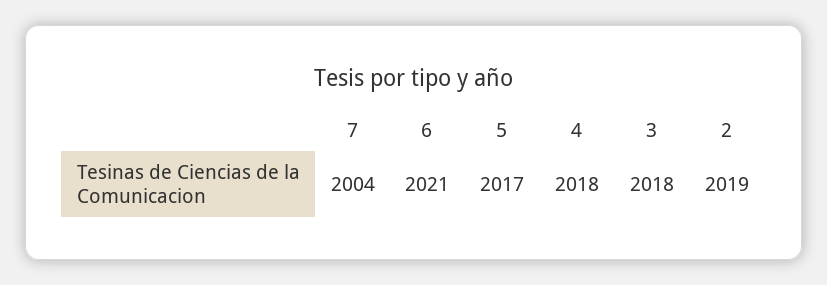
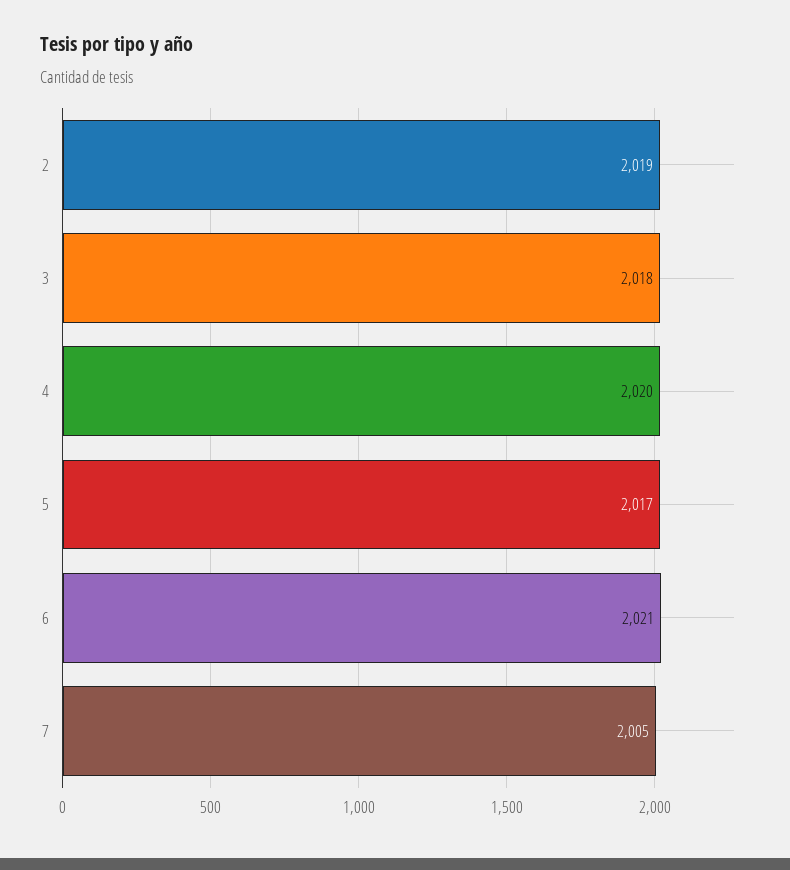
7: 2004 -> 2005
4: 2018 -> 2020

